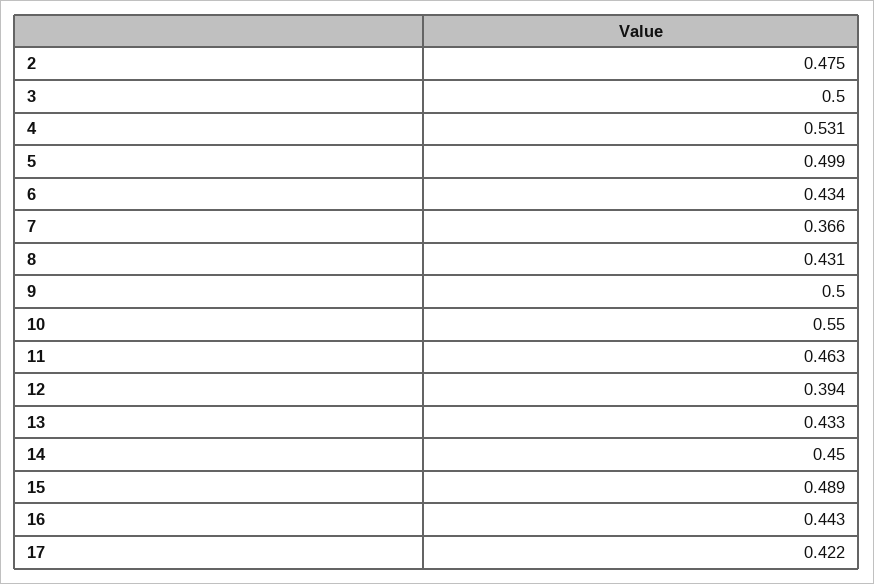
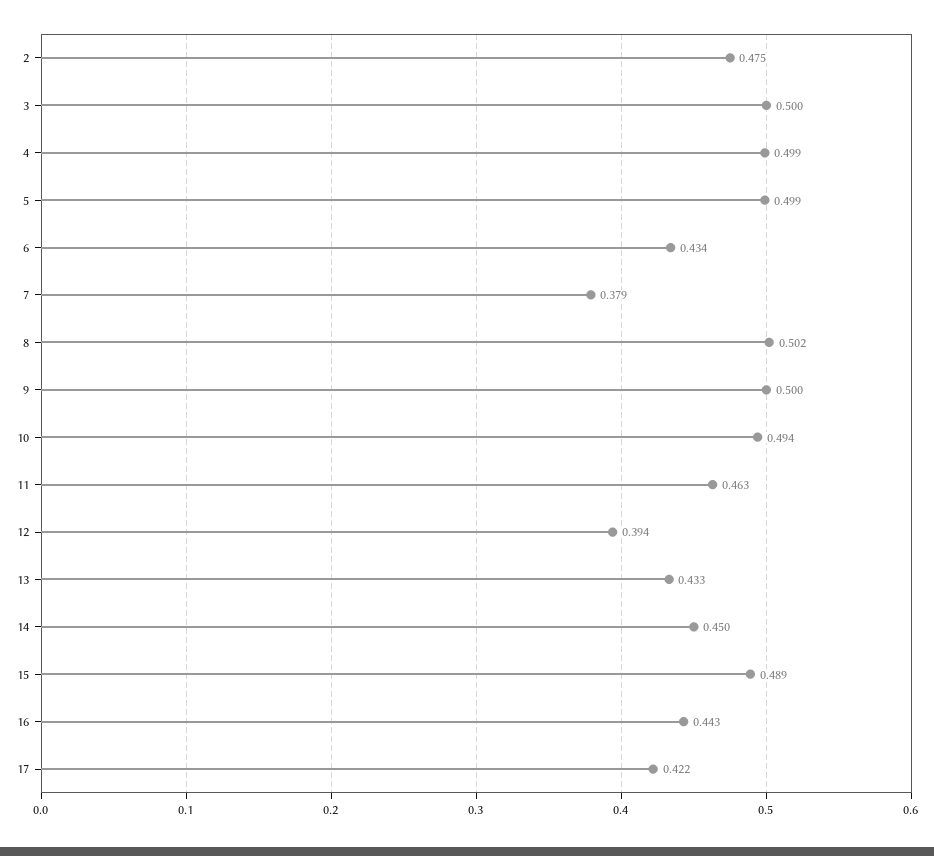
4: 0.531 -> 0.499
7: 0.366 -> 0.379
8: 0.431 -> 0.502
10: 0.55 -> 0.494

